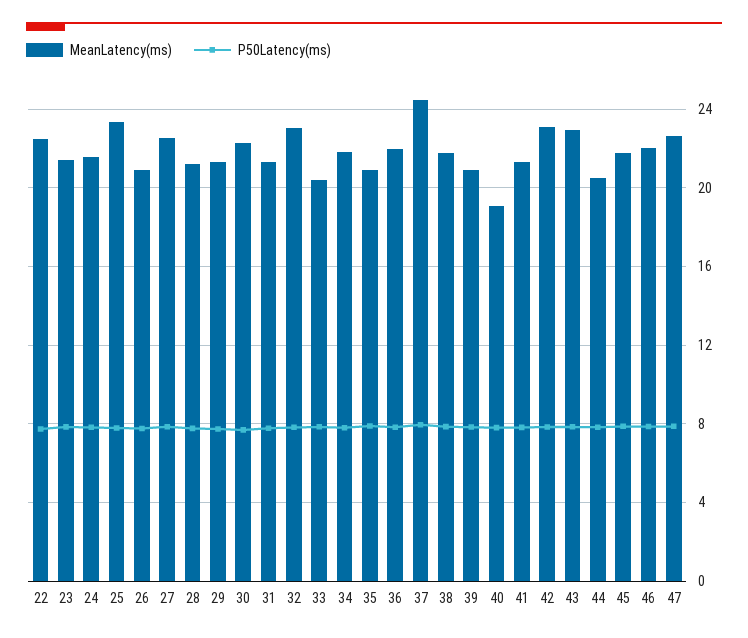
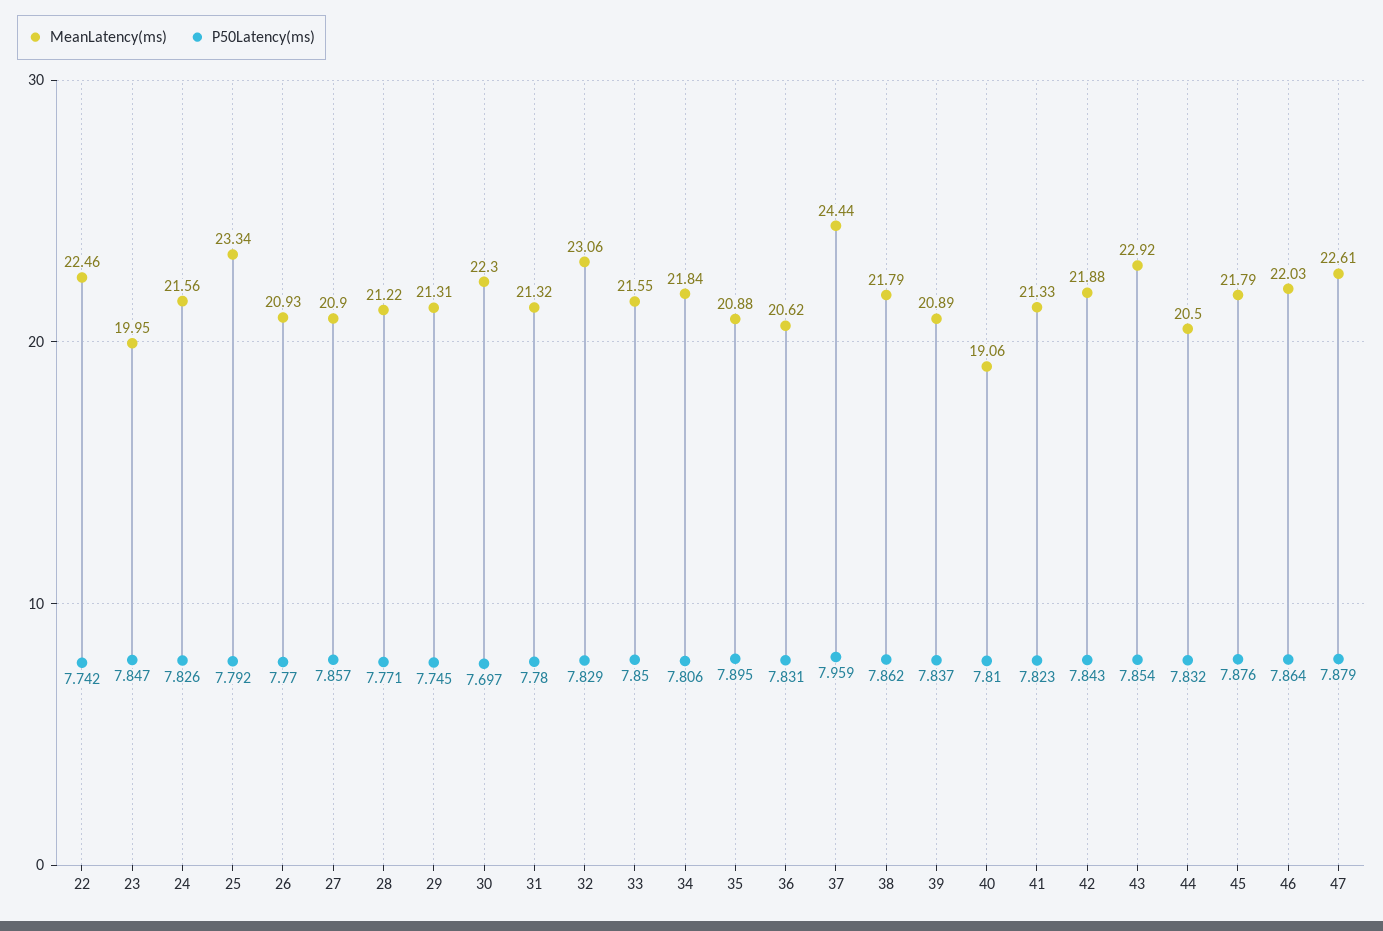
MeanLatency(ms), 23: 21.5 -> 19.95
MeanLatency(ms), 27: 22.5 -> 20.9
MeanLatency(ms), 33: 20.5 -> 21.55
MeanLatency(ms), 36: 22 -> 20.62
MeanLatency(ms), 42: 23 -> 21.88

